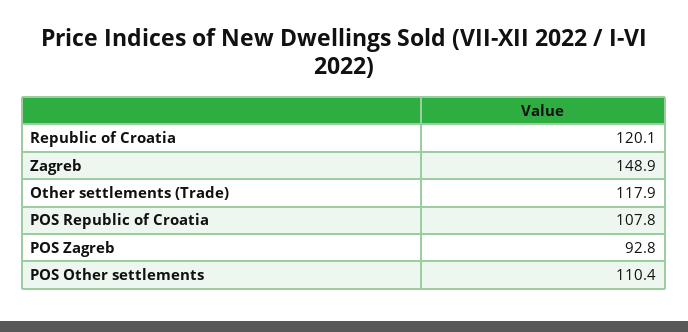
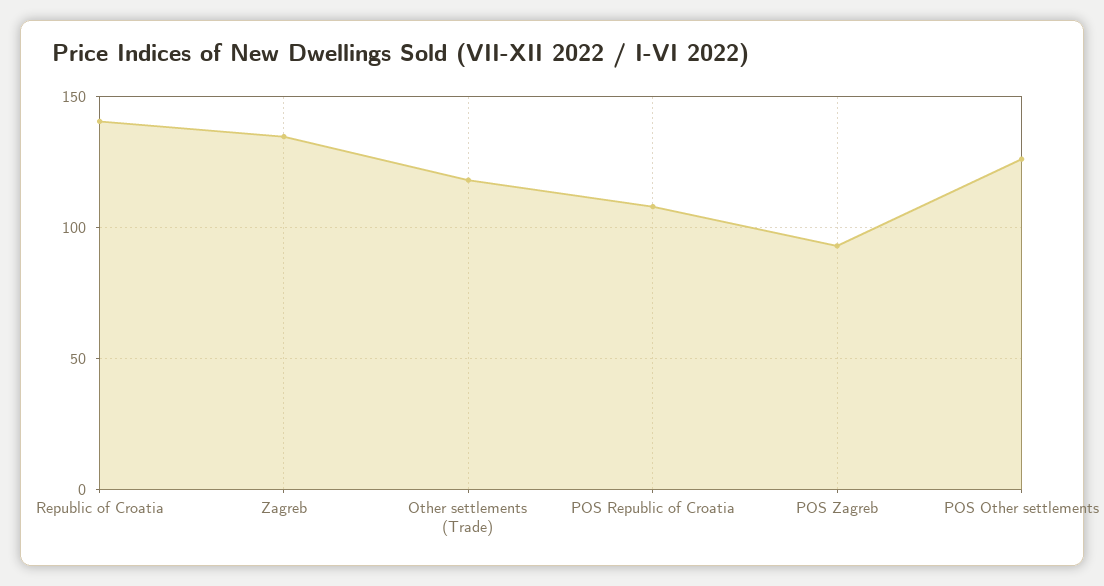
Republic of Croatia: 120.1 -> 140
Zagreb: 148.9 -> 135
POS Other settlements: 110.4 -> 125

